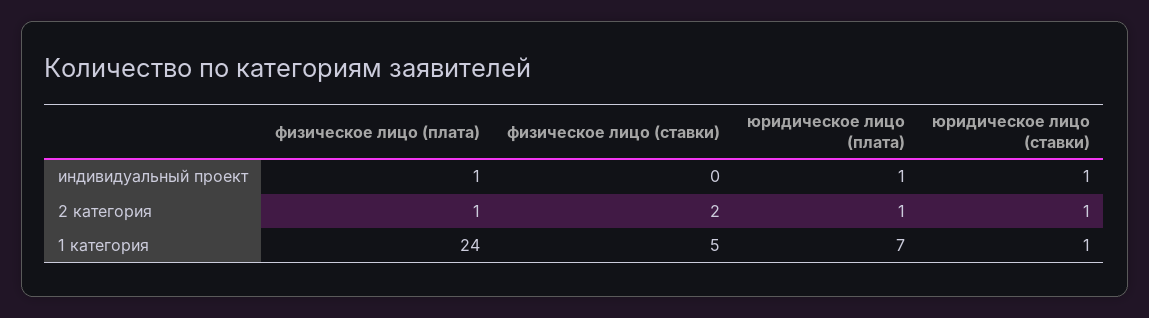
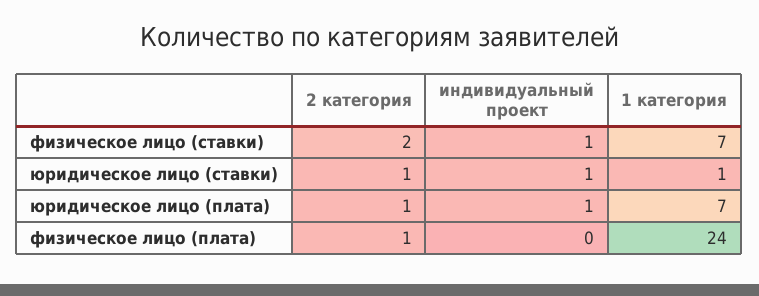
физическое лицо (плата), индивидуальный проект: 1 -> 0
физическое лицо (ставки), индивидуальный проект: 0 -> 1
физическое лицо (ставки), 1 категория: 5 -> 7

